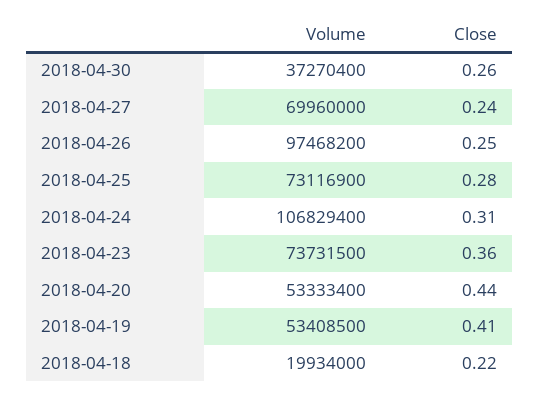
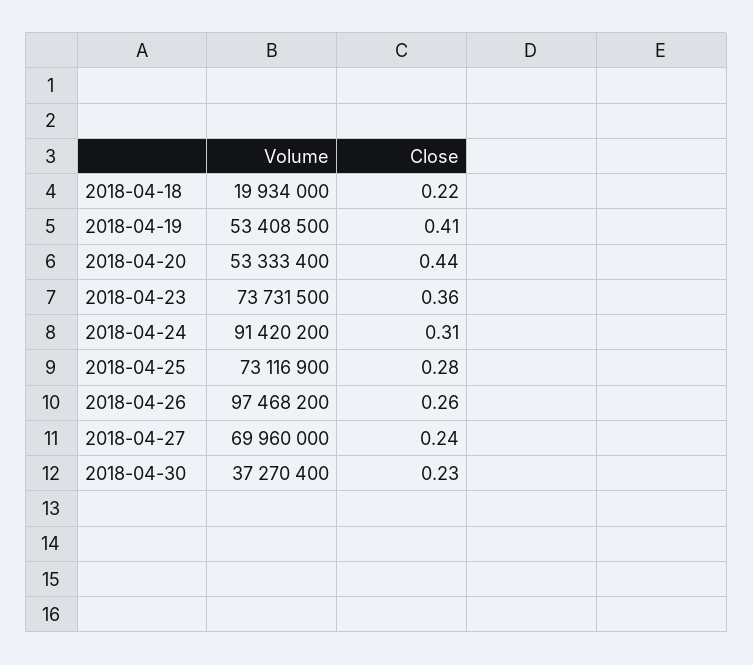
Close, 2018-04-30: 0.26 -> 0.23
Close, 2018-04-26: 0.25 -> 0.26
Volume, 2018-04-24: 106829400 -> 91420200

